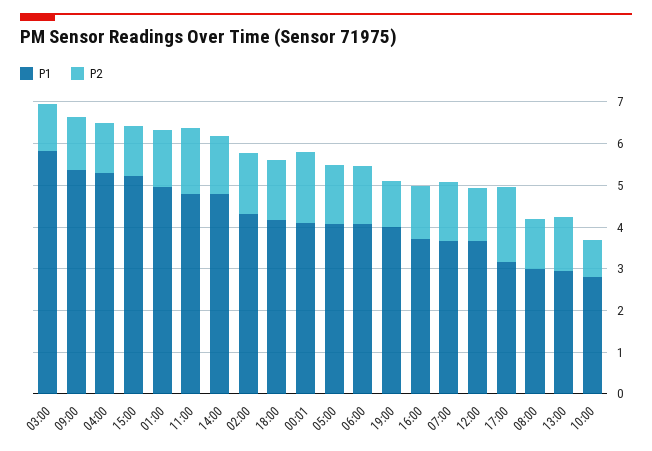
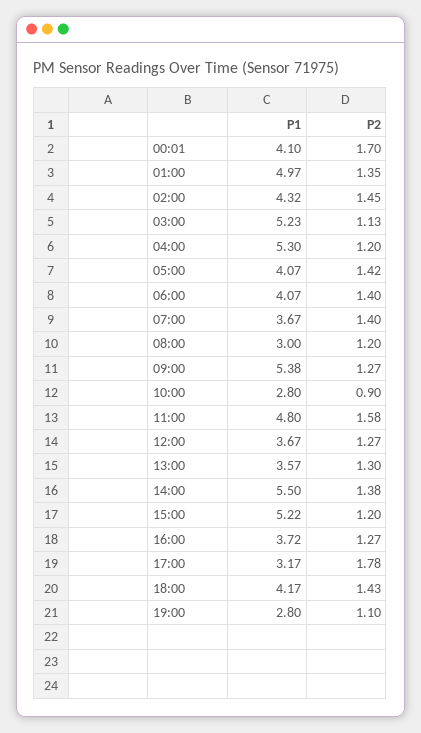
P1, 03:00: 5.8 -> 5.23
P1, 14:00: 4.8 -> 5.5
P1, 19:00: 4 -> 2.8
P1, 13:00: 3 -> 3.57

